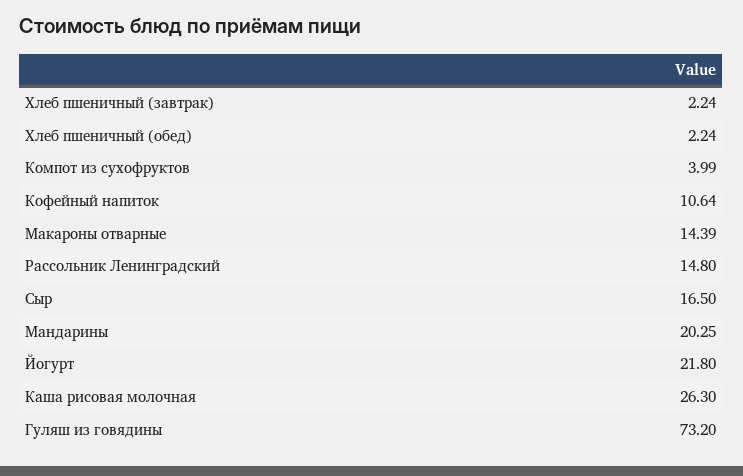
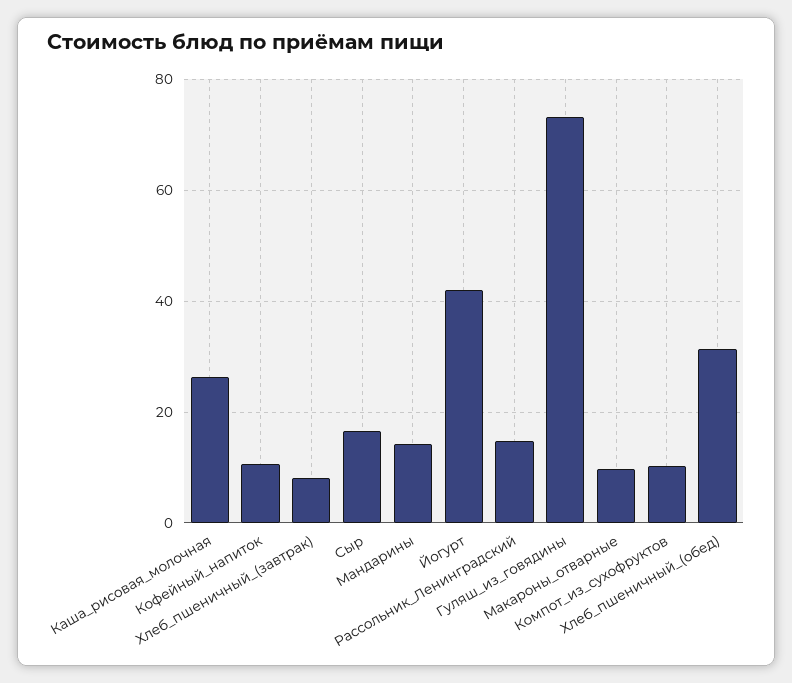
Хлеб пшеничный (завтрак): 2.24 -> 8
Хлеб пшеничный (обед): 2.24 -> 32
Компот из сухофруктов: 3.99 -> 10
Макароны отварные: 14.39 -> 10
Мандарины: 20.25 -> 14
Йогурт: 21.8 -> 42

